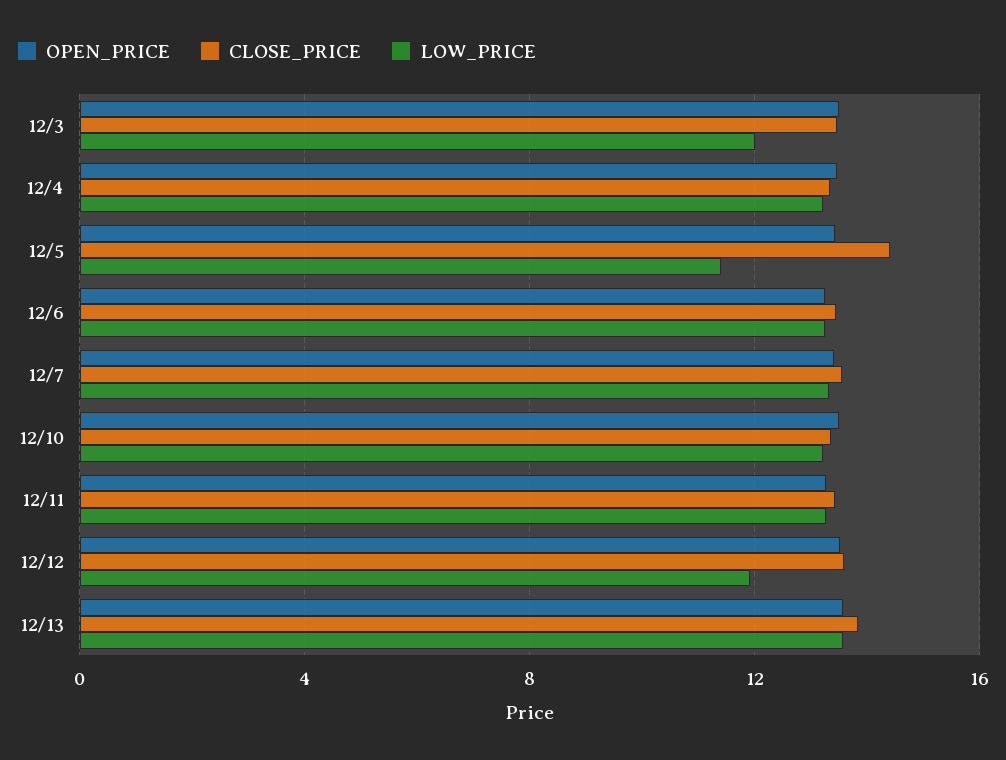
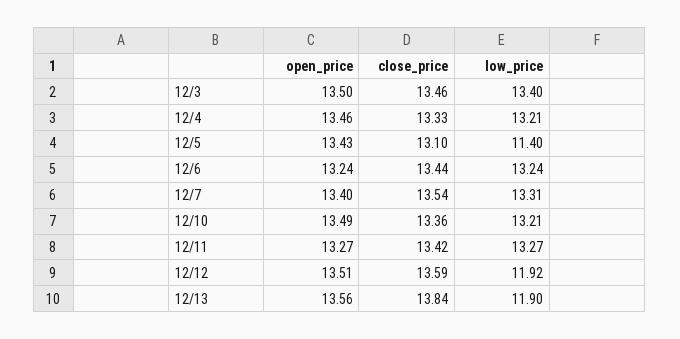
LOW_PRICE, 12/3: 12 -> 13.4
CLOSE_PRICE, 12/5: 14.5 -> 13.1
LOW_PRICE, 12/13: 13.5 -> 11.9

